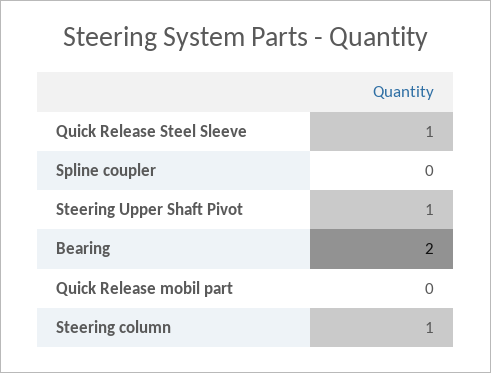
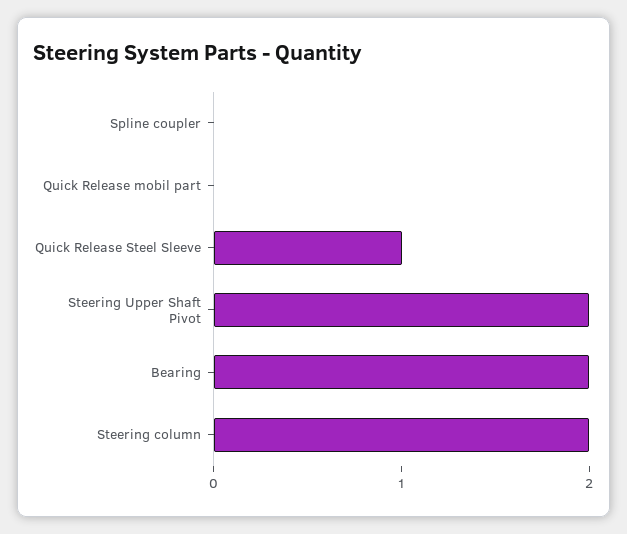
Steering Upper Shaft Pivot: 1 -> 2
Steering column: 1 -> 2

